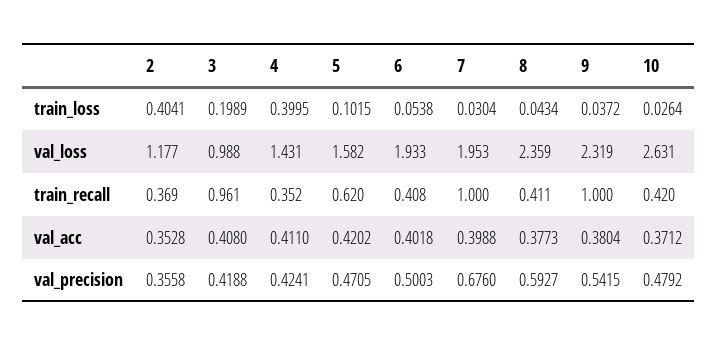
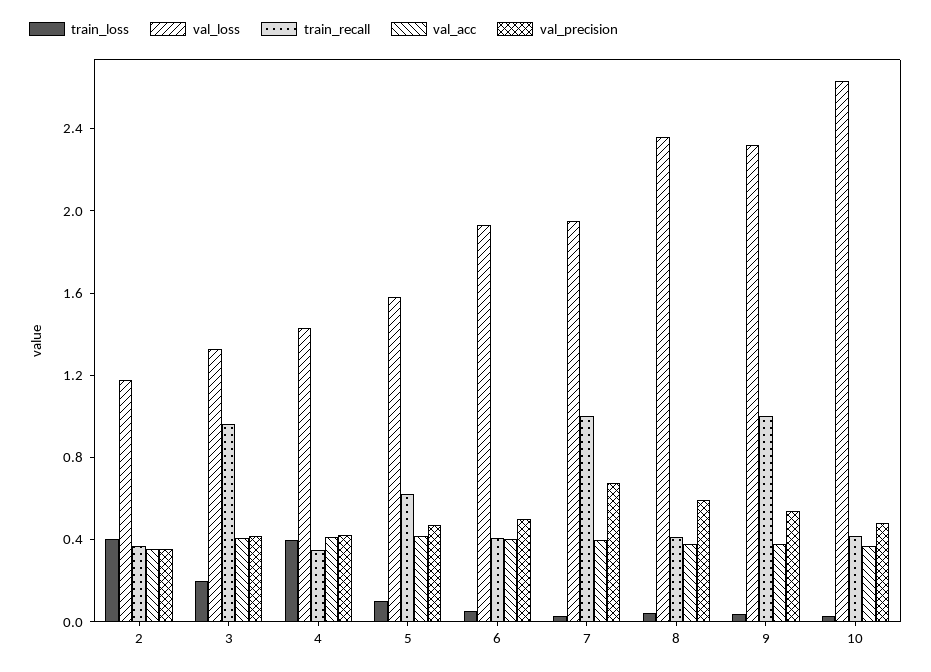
val_loss, 3: 0.988 -> 1.3

